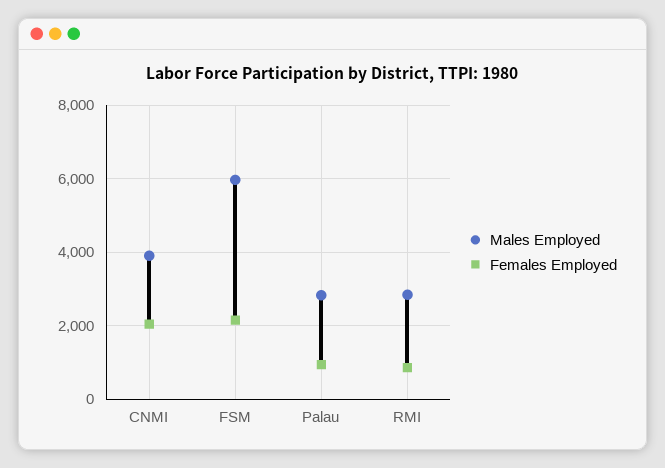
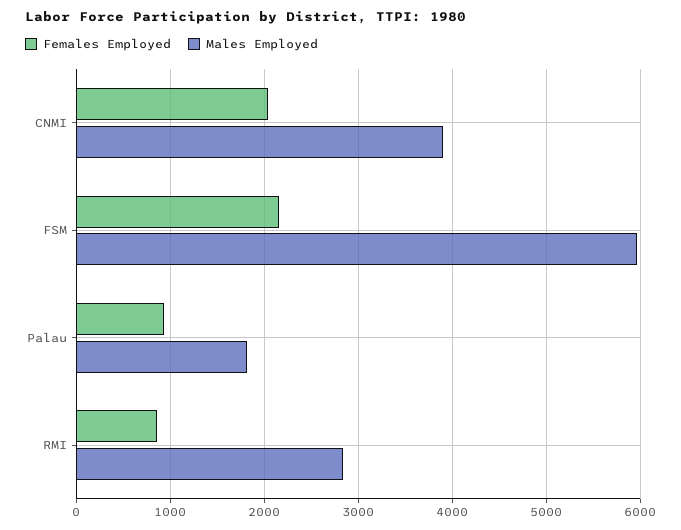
Males Employed, Palau: 2800 -> 1800

